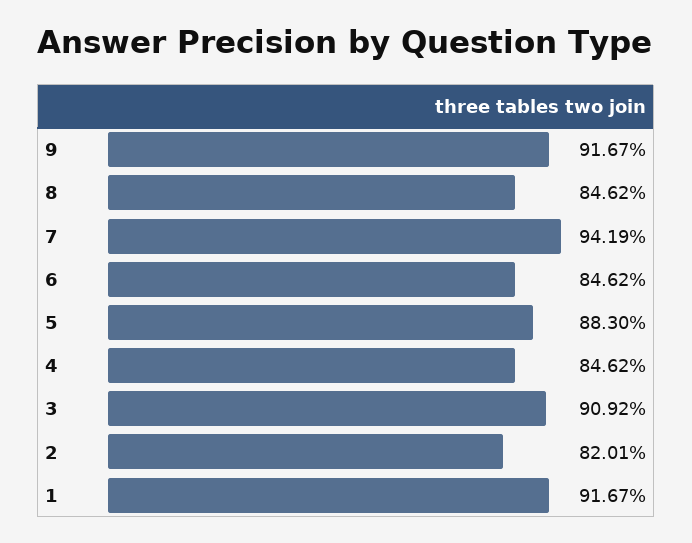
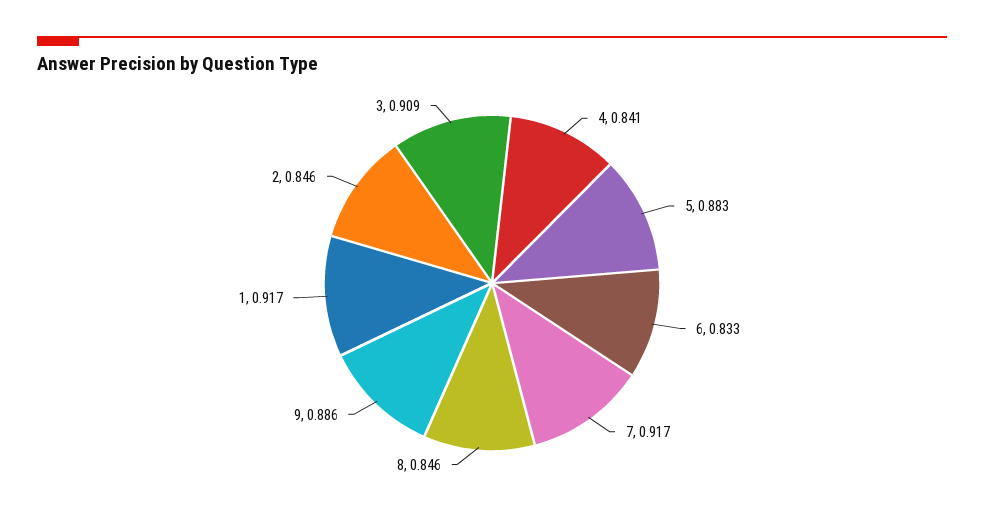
9: 0.9167 -> 0.886
7: 0.9419 -> 0.917
6: 0.8462 -> 0.833
4: 0.8462 -> 0.841
2: 0.8201 -> 0.846

